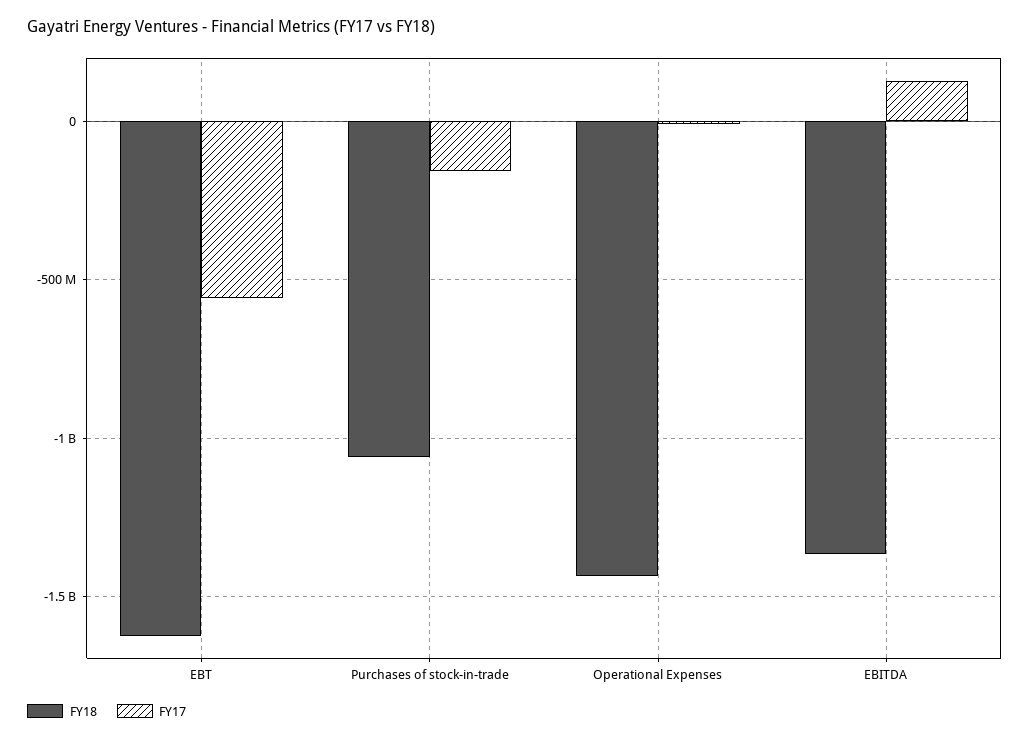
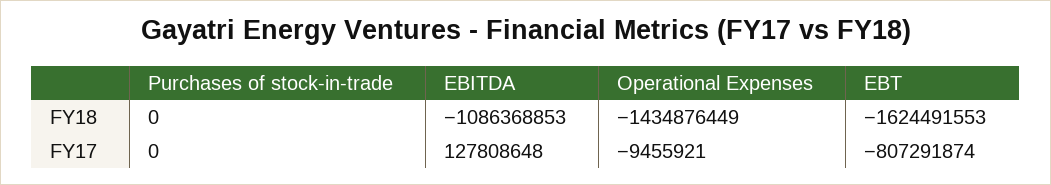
FY17, EBT: -550000000 -> -807291874
FY18, Purchases of stock-in-trade: -1050000000 -> 0
FY17, Purchases of stock-in-trade: -150000000 -> 0
FY18, EBITDA: -1350000000 -> -1086368853

